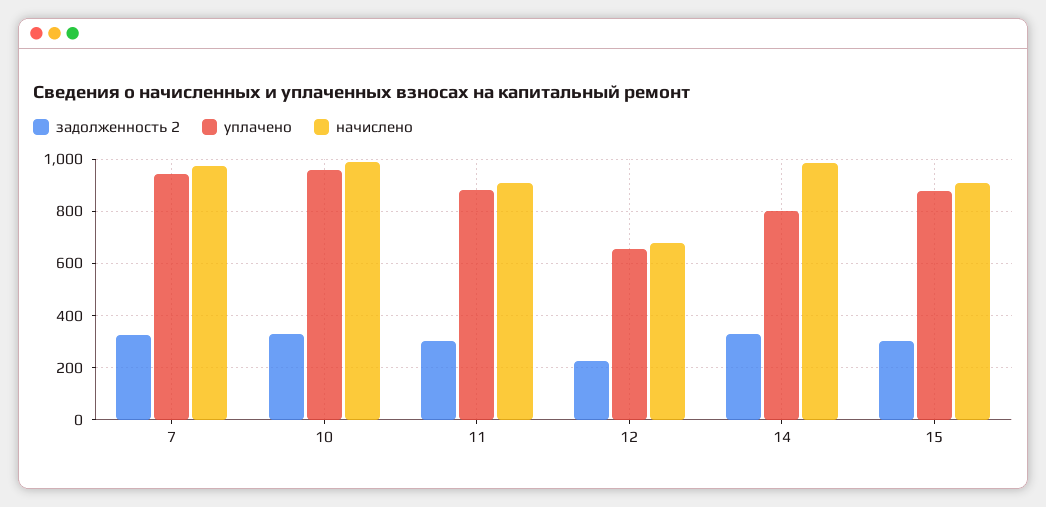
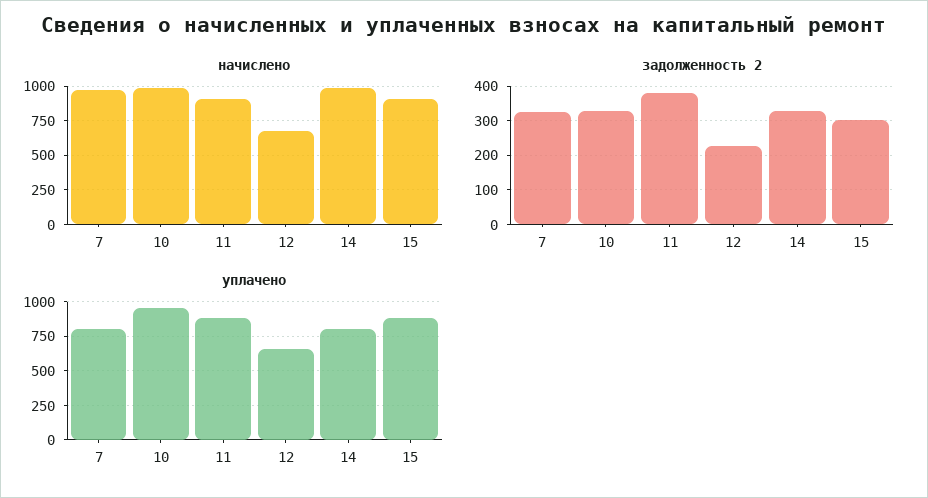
уплачено, 7: 950 -> 800
задолженность 2, 11: 300 -> 380

